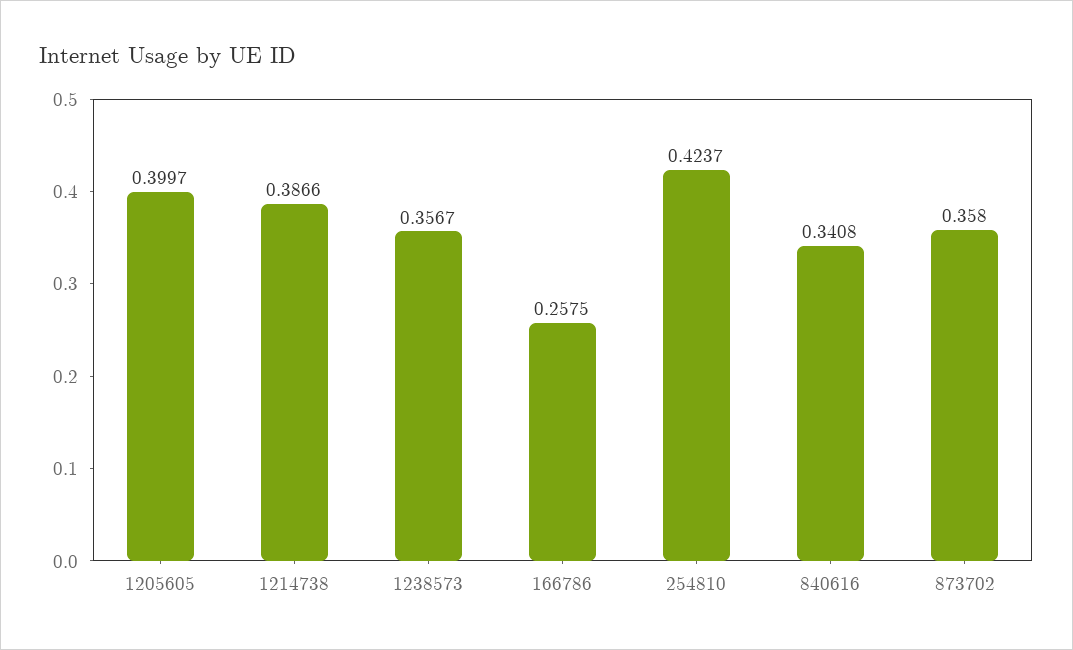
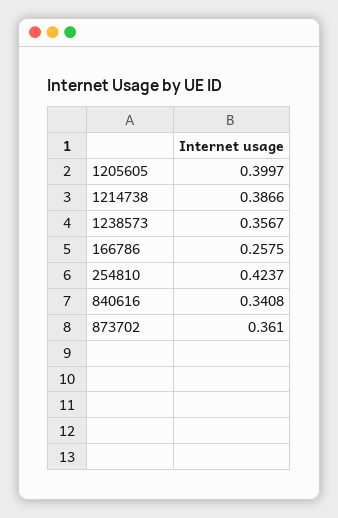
873702: 0.358 -> 0.361

